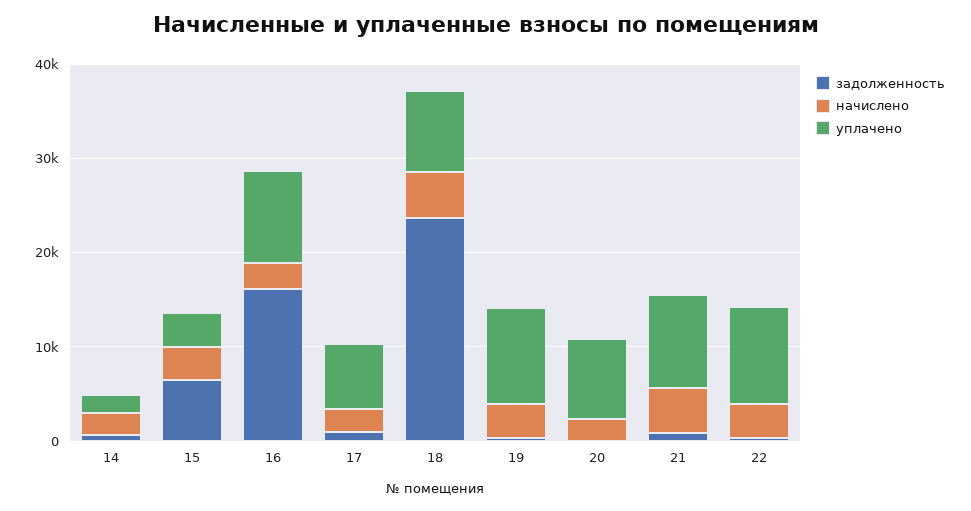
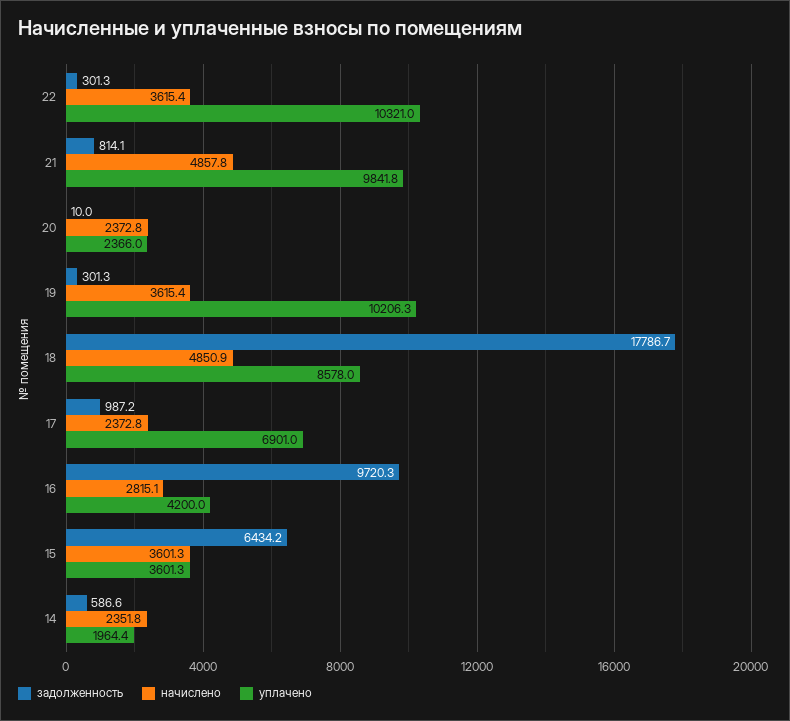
задолженность, 16: 16000 -> 9720.3
уплачено, 16: 10000 -> 4200
задолженность, 18: 24000 -> 17786.7
уплачено, 20: 8000 -> 2366

